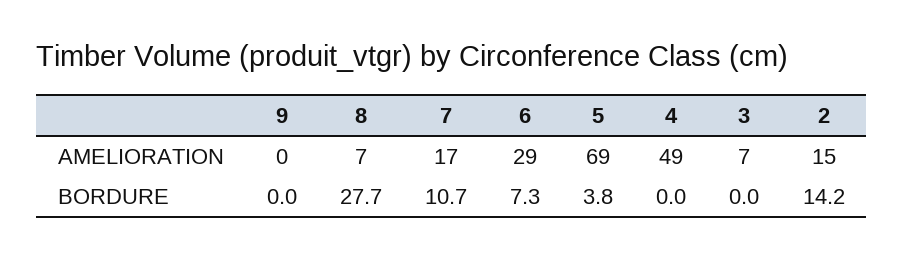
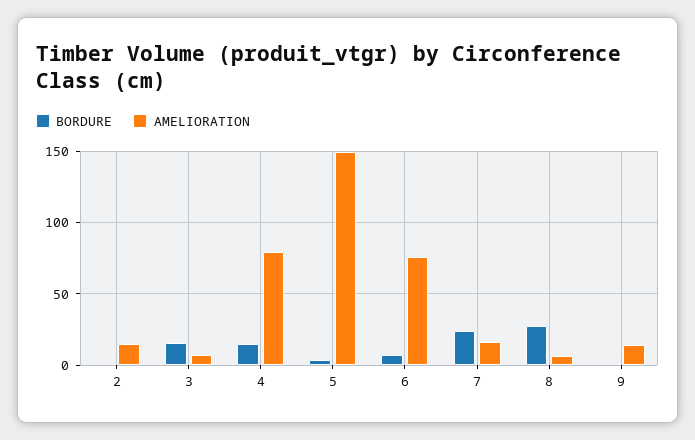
AMELIORATION, 9: 0 -> 15
AMELIORATION, 6: 29 -> 75
AMELIORATION, 5: 69 -> 150
AMELIORATION, 4: 49 -> 80
BORDURE, 7: 10.7 -> 25
BORDURE, 4: 0 -> 15
BORDURE, 3: 0 -> 15
BORDURE, 2: 14.2 -> 0

